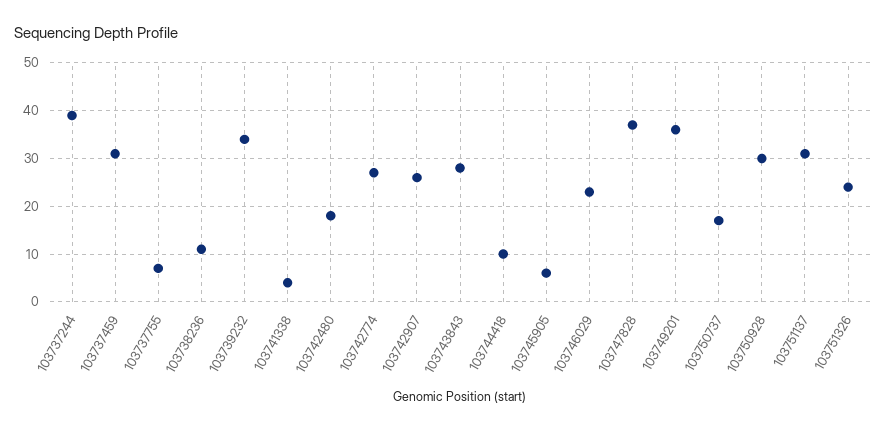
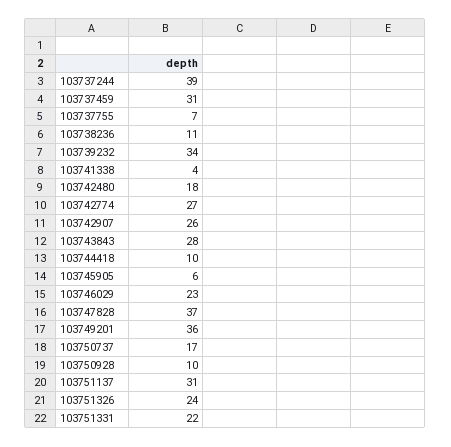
103750928: 30 -> 10
103751331: none -> 22

